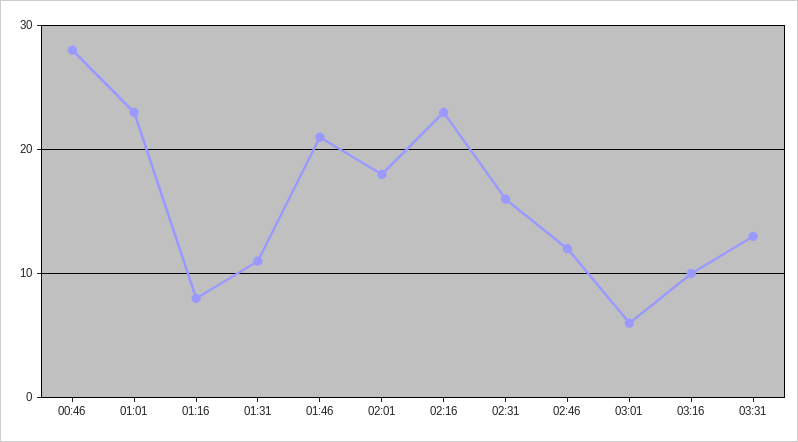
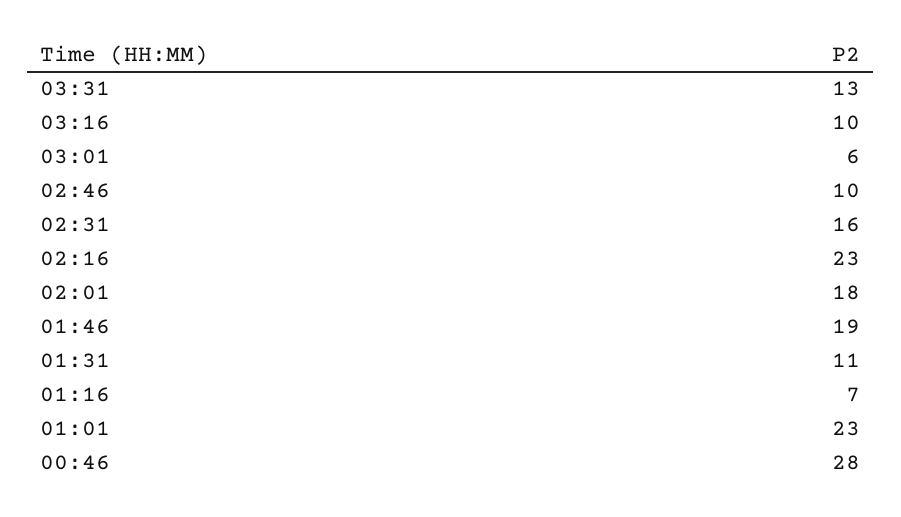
01:16: 8 -> 7
01:46: 21 -> 19
02:46: 12 -> 10

